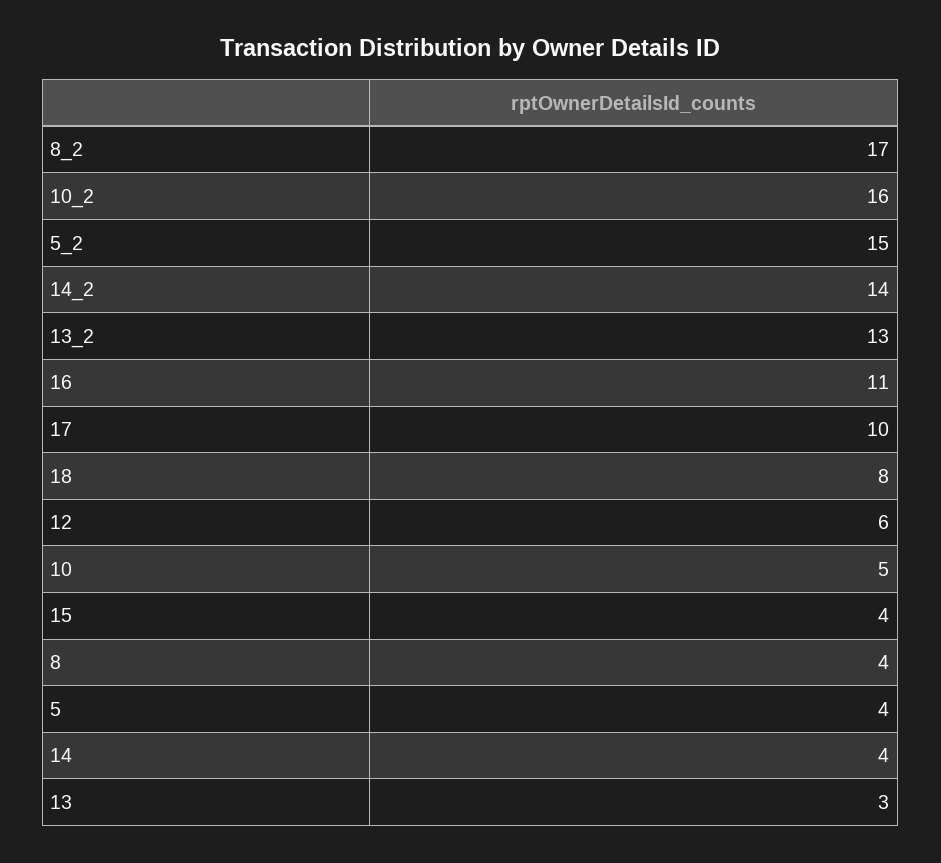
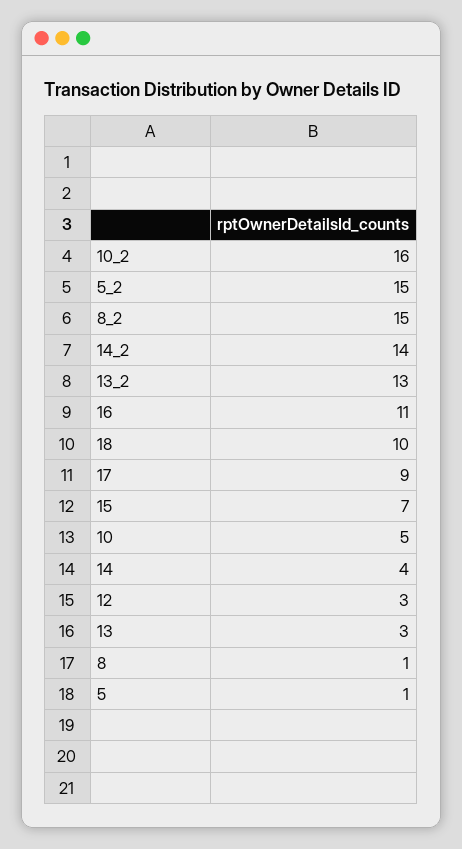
8_2: 17 -> 15
17: 10 -> 9
18: 8 -> 10
12: 6 -> 3
15: 4 -> 7
8: 4 -> 1
5: 4 -> 1

